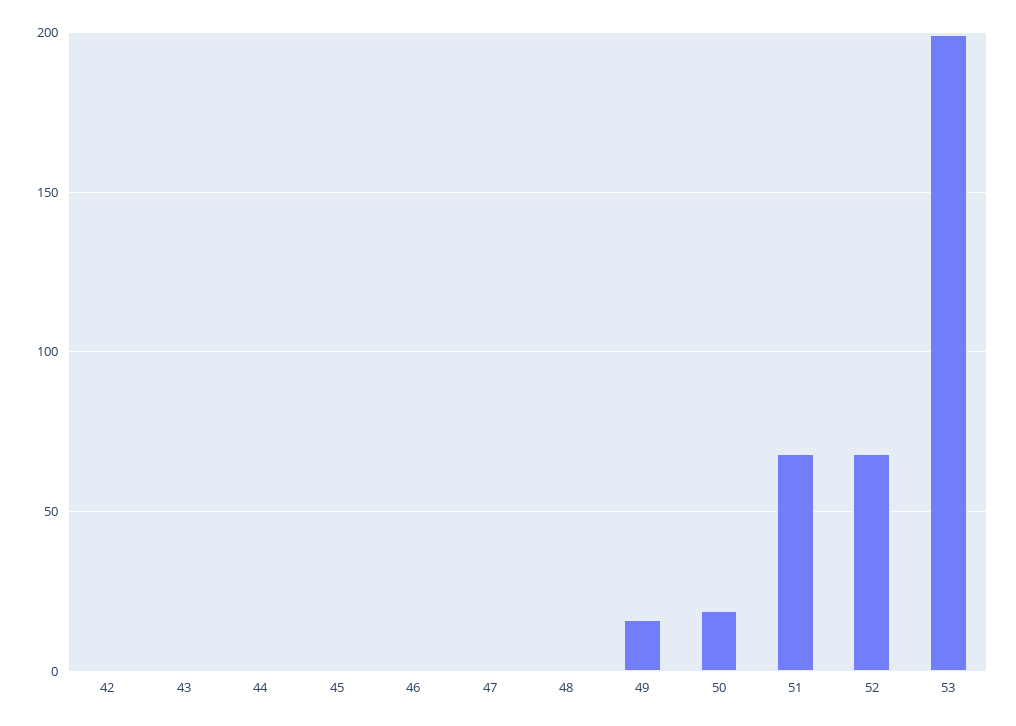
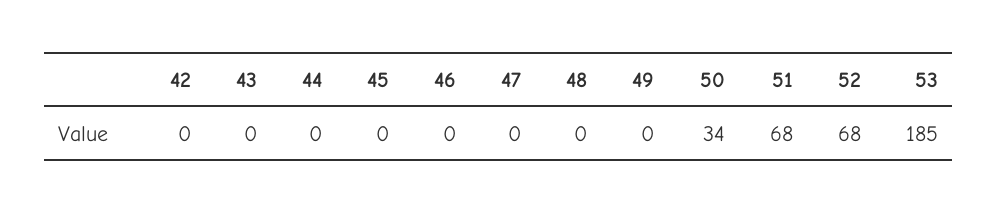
49: 15 -> 0
50: 20 -> 34
53: 200 -> 185

